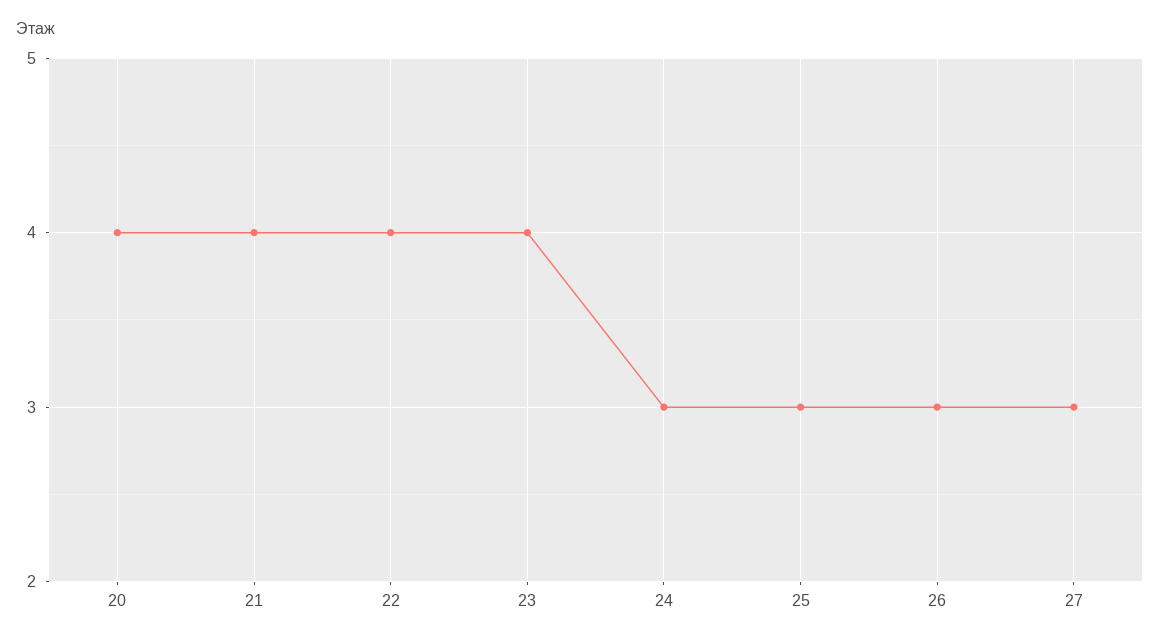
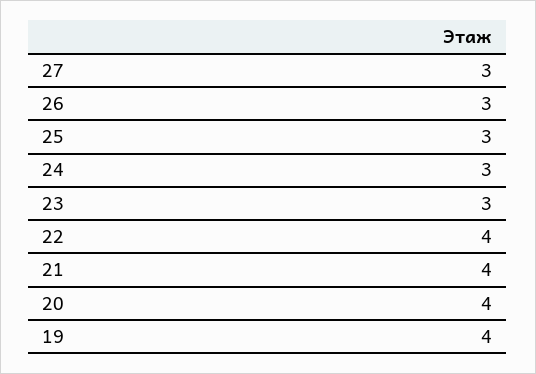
23: 4 -> 3
19: none -> 4

